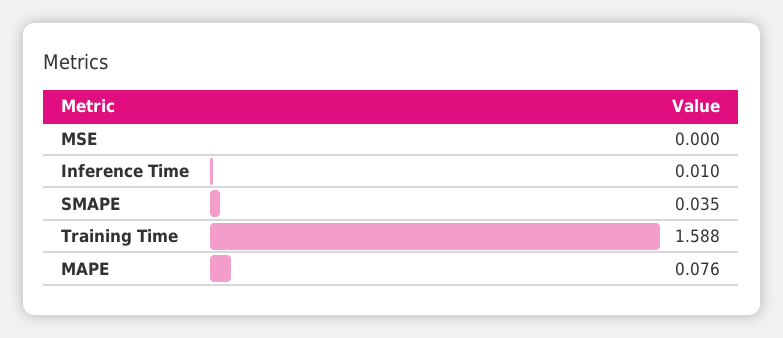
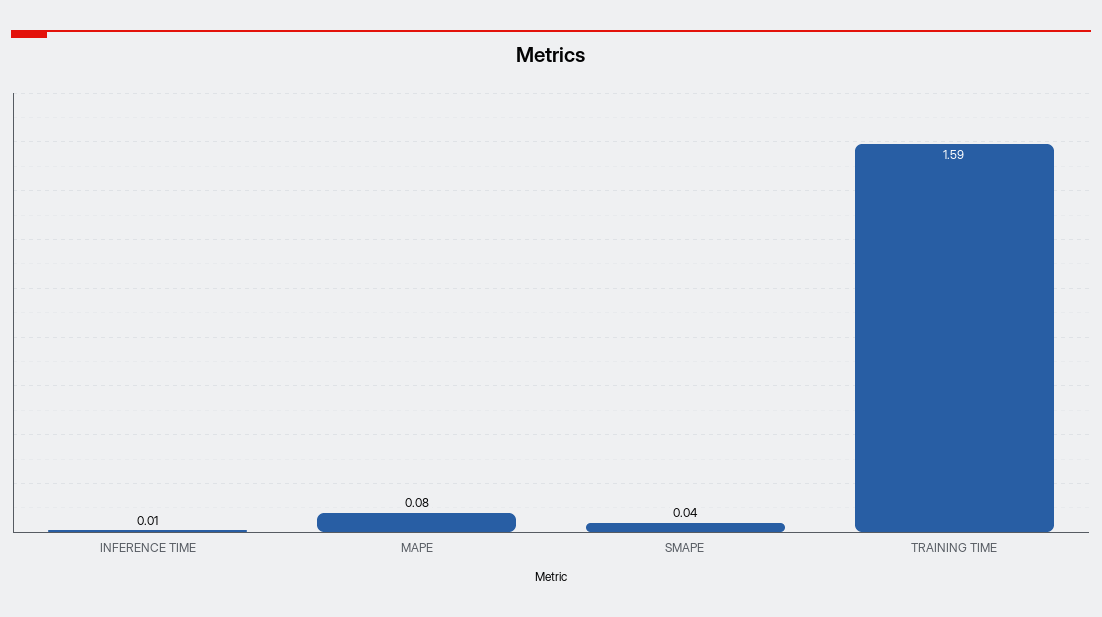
MSE: 0 -> none

